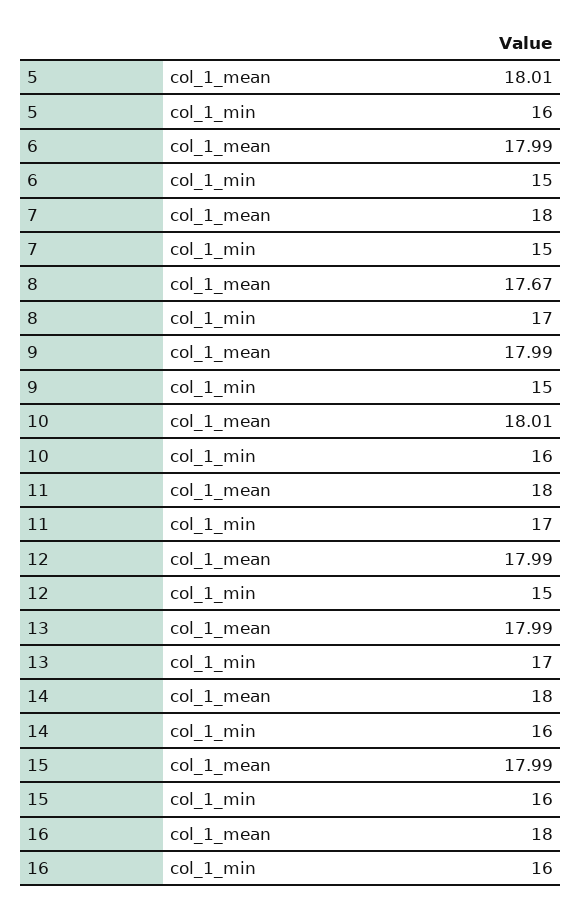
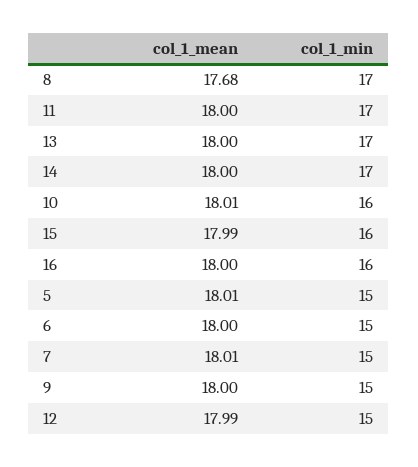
5, col_1_min: 16 -> 15
6, col_1_mean: 17.99 -> 18
7, col_1_mean: 18 -> 18.01
8, col_1_mean: 17.67 -> 17.68
9, col_1_mean: 17.99 -> 18
13, col_1_mean: 17.99 -> 18
14, col_1_min: 16 -> 17

